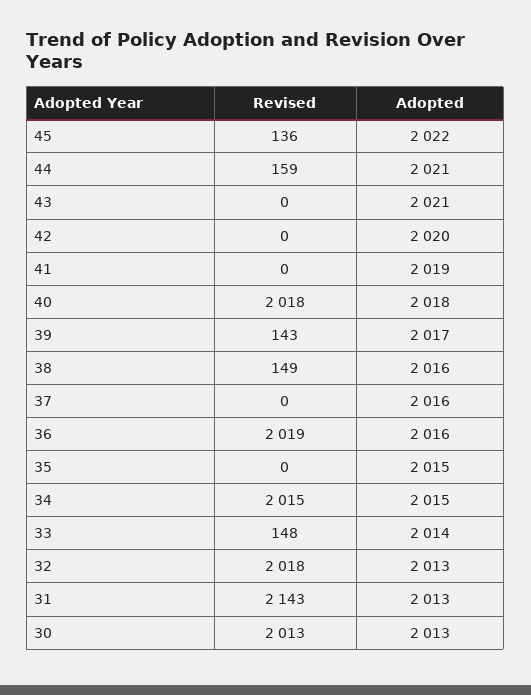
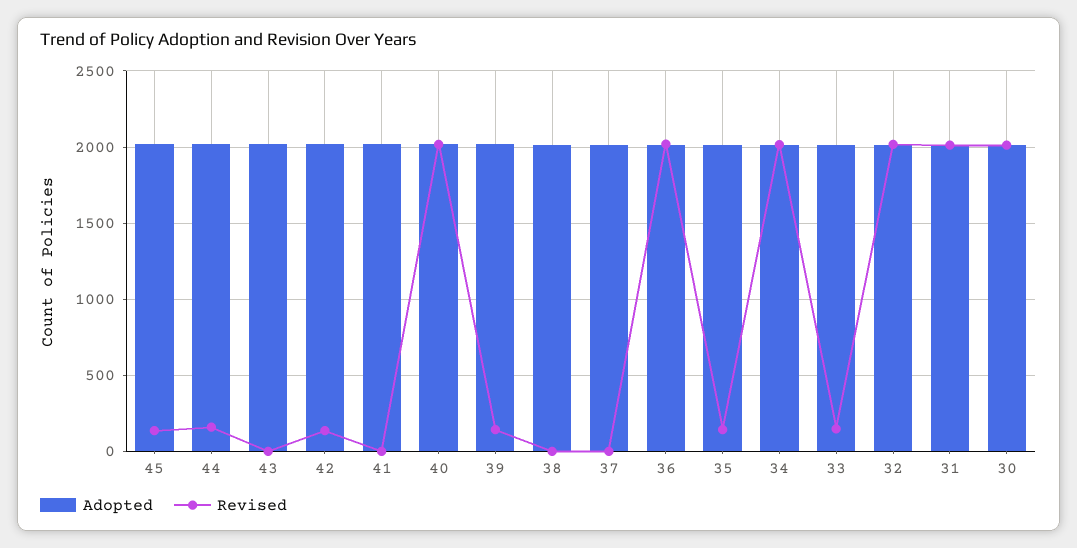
Revised, 42: 0 -> 150
Revised, 38: 149 -> 0
Revised, 35: 0 -> 150
Revised, 31: 2143 -> 2000

